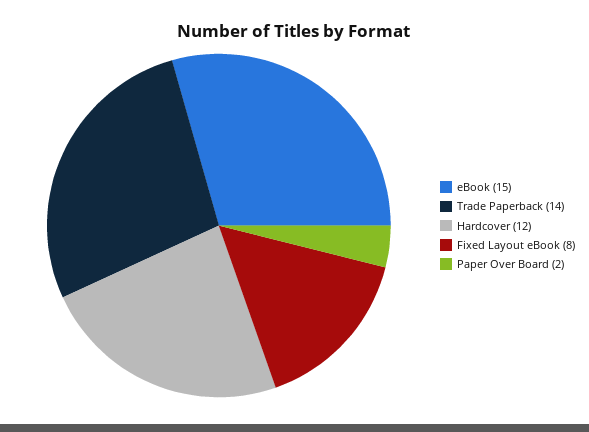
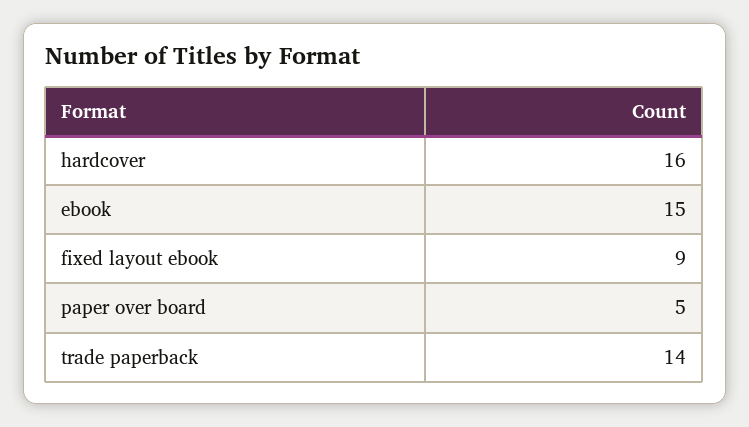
Hardcover: 12 -> 16
Fixed Layout eBook: 8 -> 9
Paper Over Board: 2 -> 5

